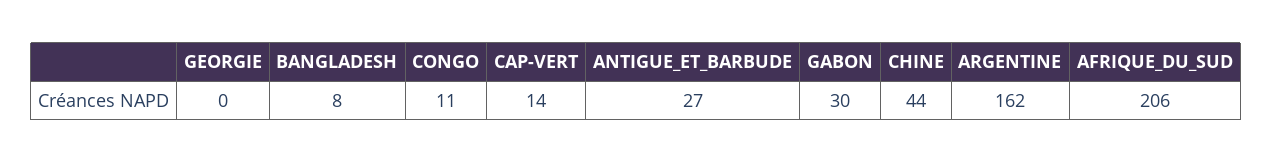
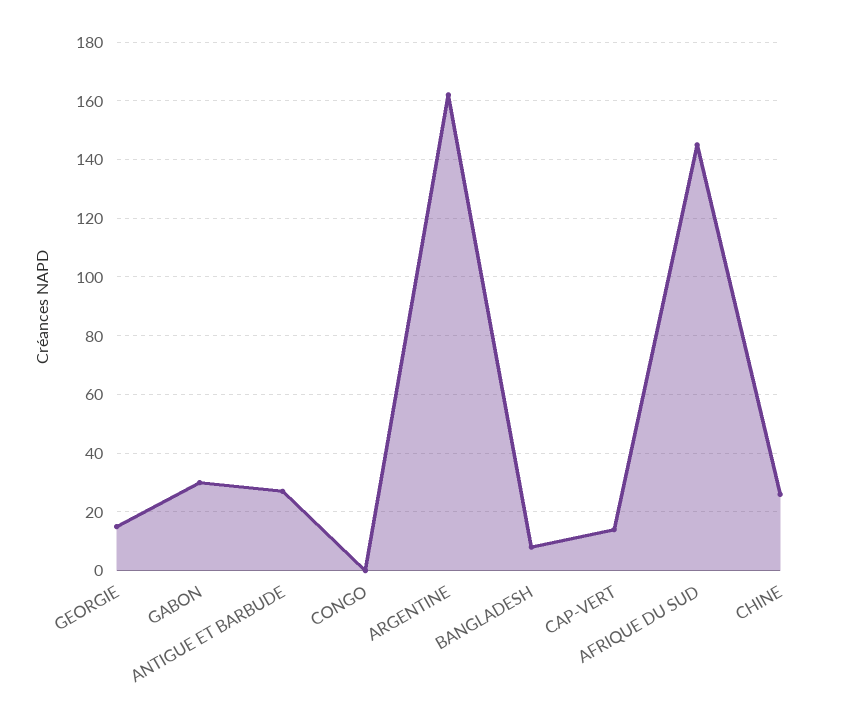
GEORGIE: 0 -> 15
CONGO: 11 -> 0
CHINE: 44 -> 25
AFRIQUE_DU_SUD: 206 -> 145

